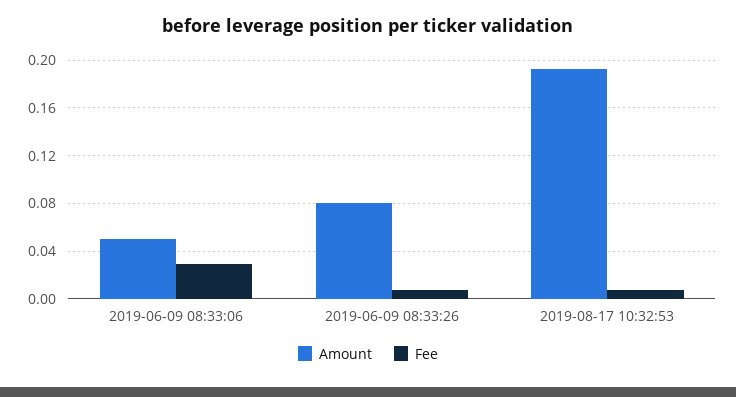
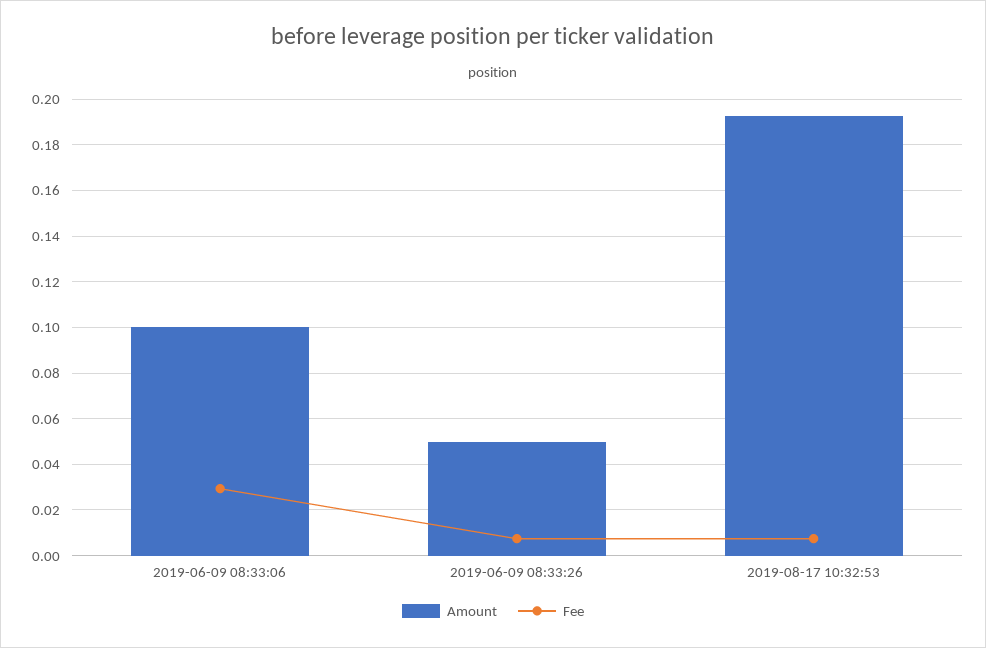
Amount, 2019-06-09 08:33:06: 0.05 -> 0.1
Amount, 2019-06-09 08:33:26: 0.08 -> 0.05

